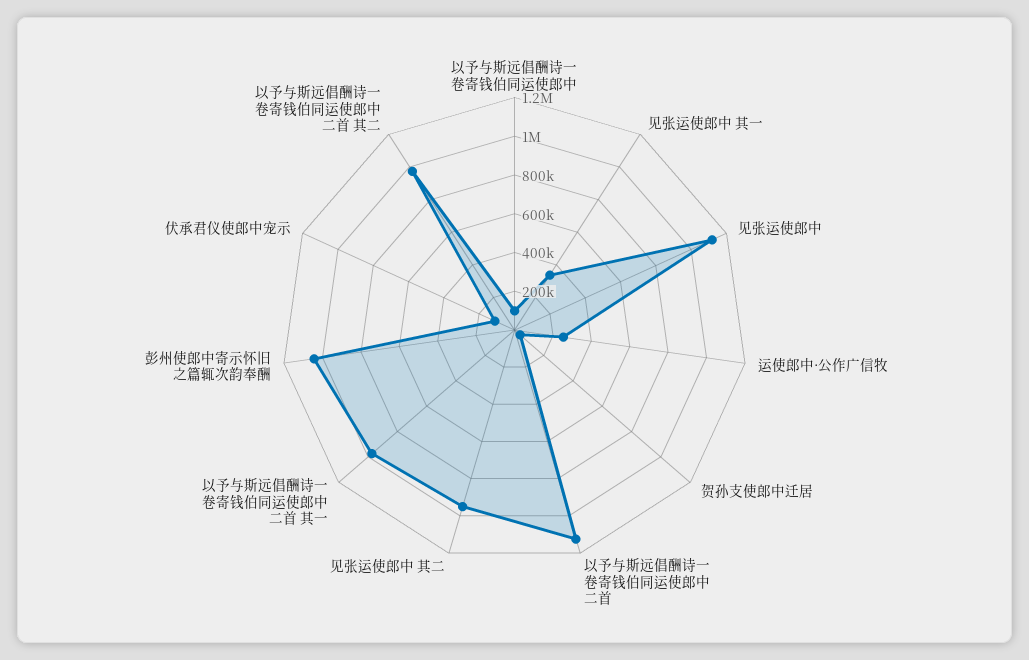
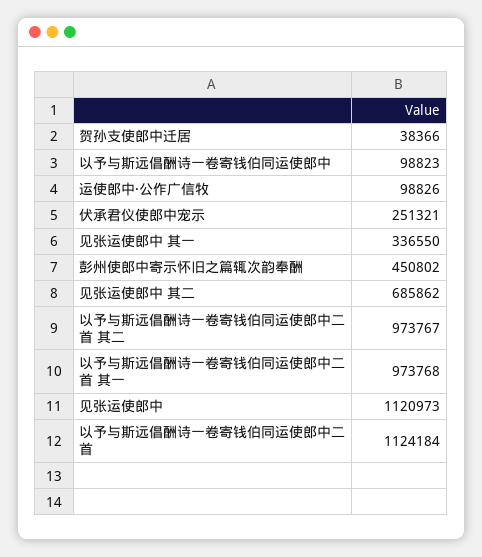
运使郎中·公作广信牧: 250000 -> 98826
见张运使郎中 其二: 950000 -> 685862
彭州使郎中寄示怀旧之篇辄次韵奉酬: 1050000 -> 450802
伏承君仪使郎中宠示: 100000 -> 251321

